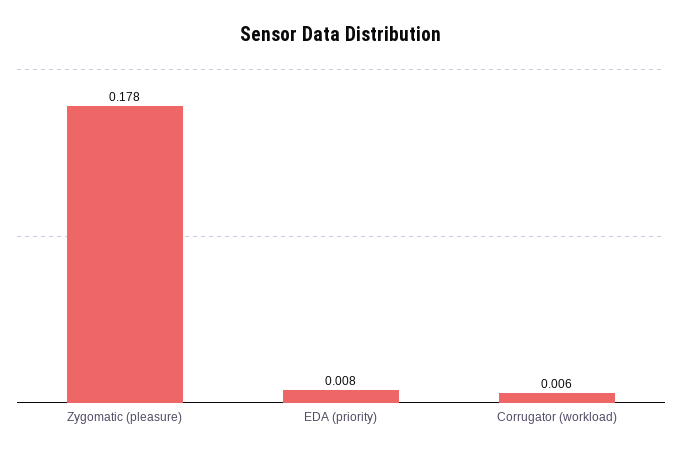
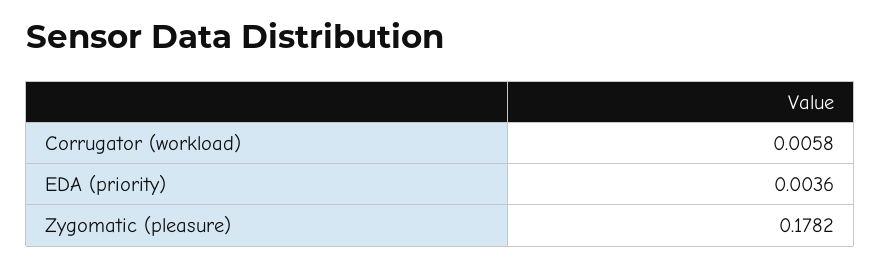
EDA (priority): 0.008 -> 0.0036

